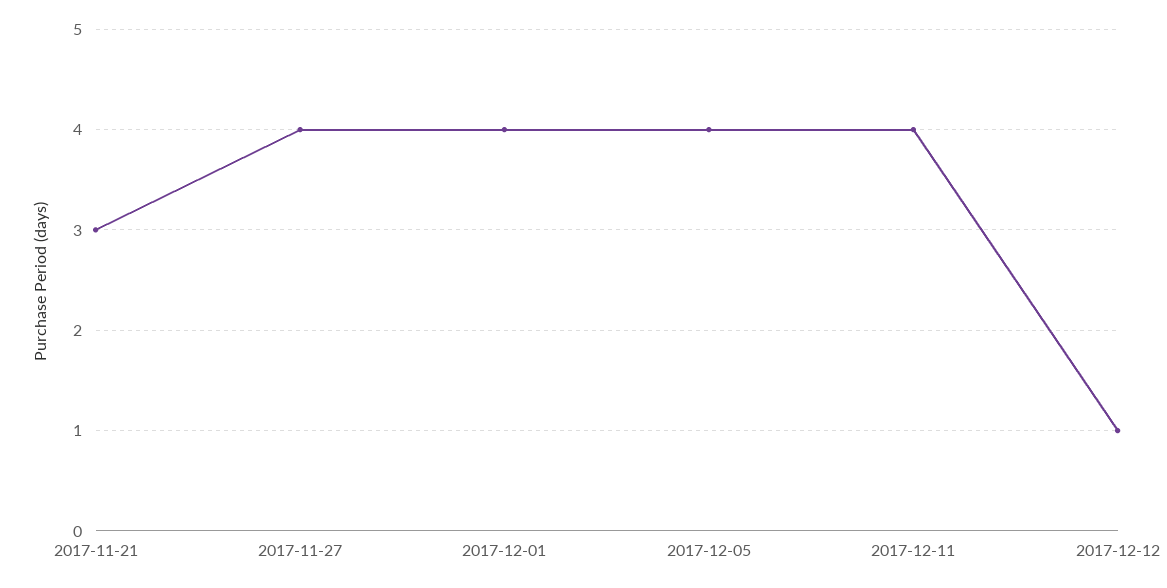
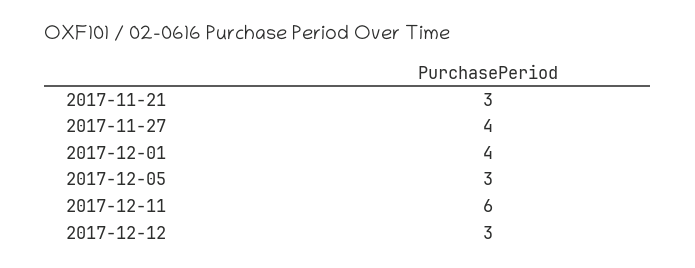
2017-12-05: 4 -> 3
2017-12-11: 4 -> 6
2017-12-12: 1 -> 3

